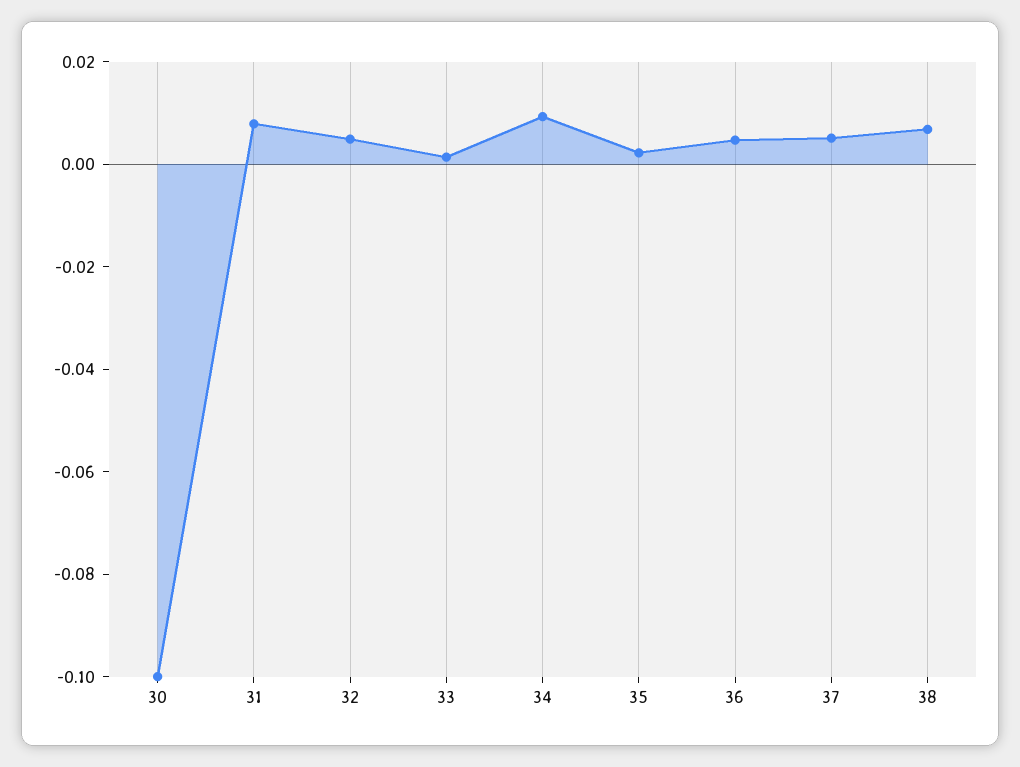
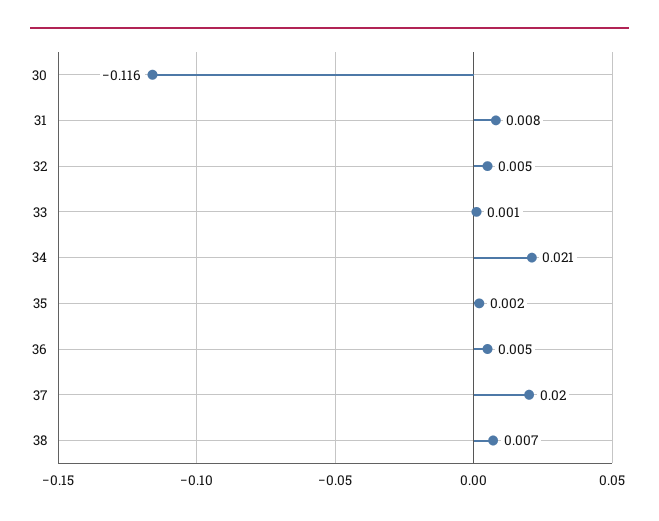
30: -0.1 -> -0.116
34: 0.01 -> 0.021
37: 0.005 -> 0.02

